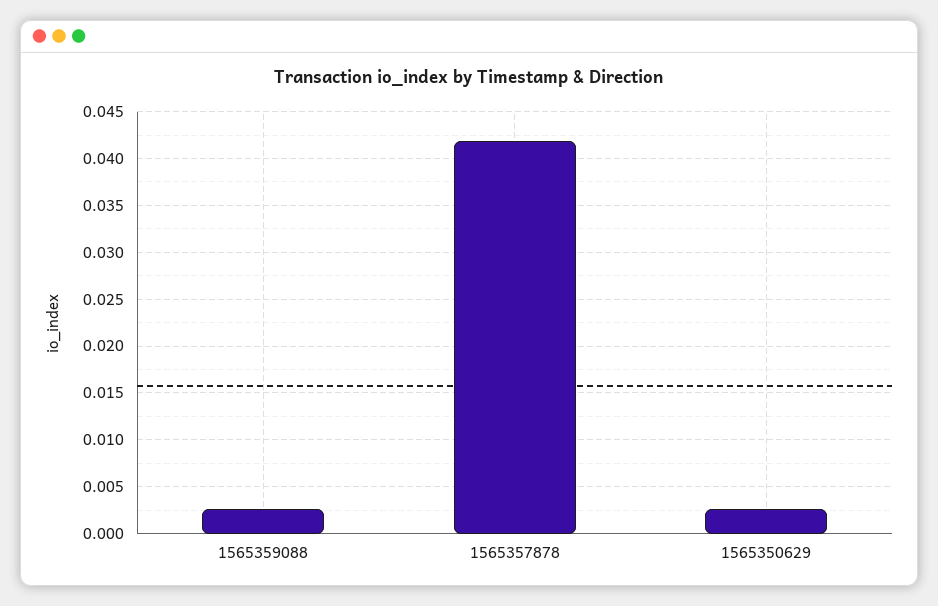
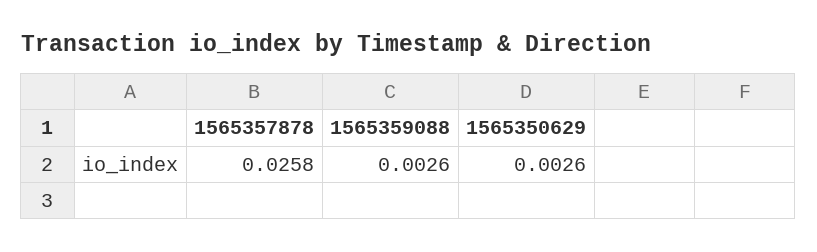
1565357878: 0.042 -> 0.0258

